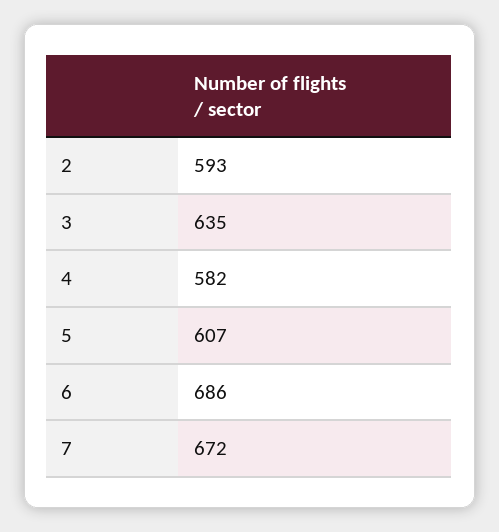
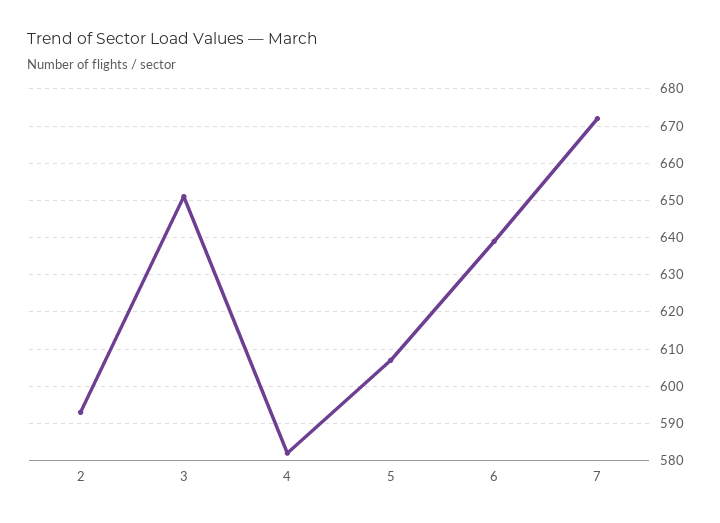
3: 635 -> 650
6: 686 -> 640

